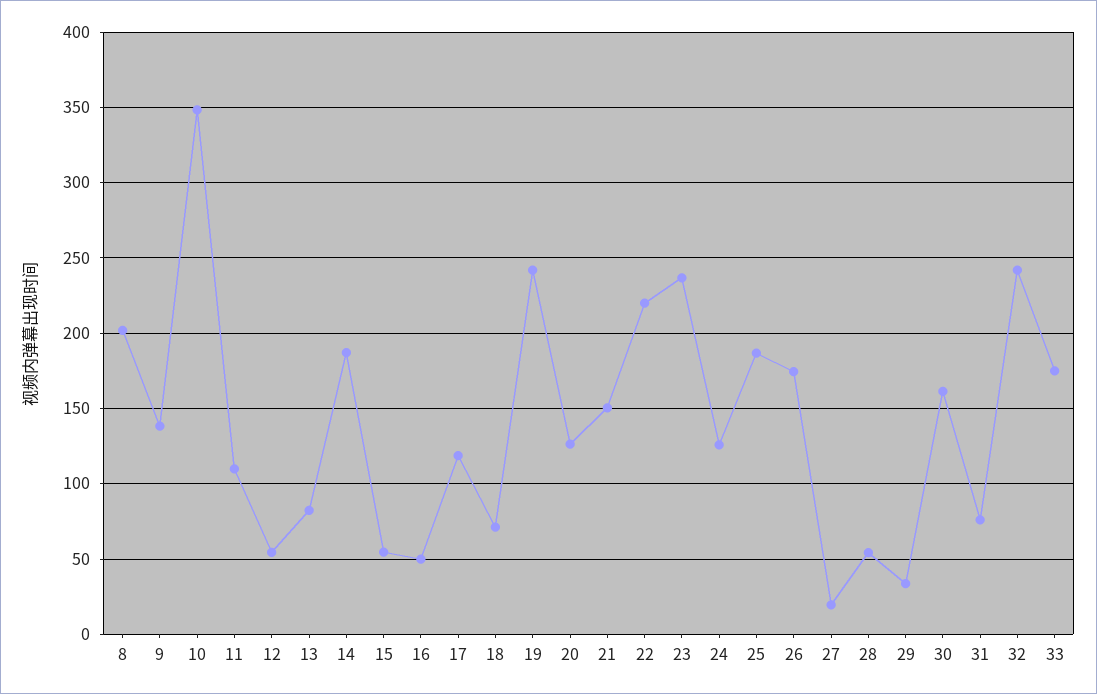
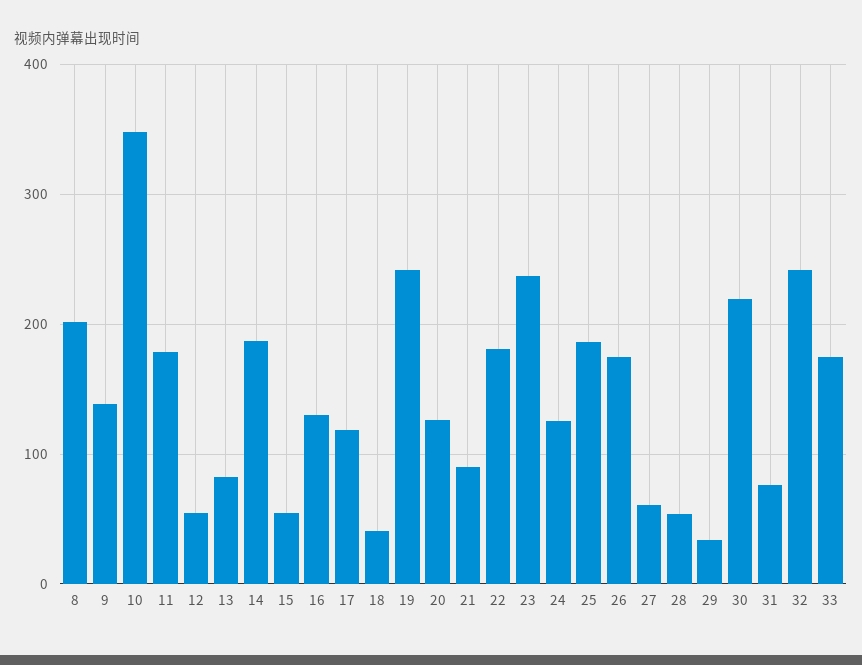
11: 110 -> 180
16: 50 -> 130
18: 70 -> 40
21: 150 -> 90
22: 220 -> 180
27: 20 -> 60
30: 160 -> 220

